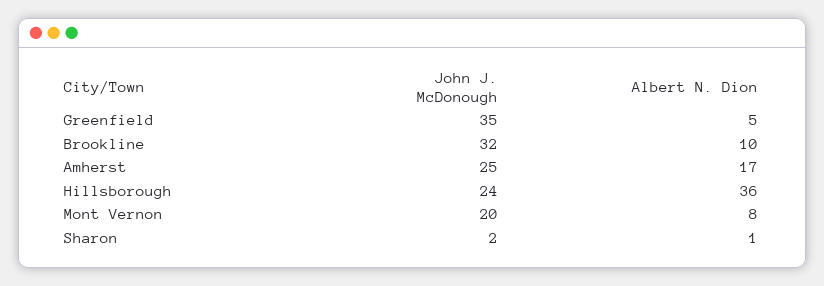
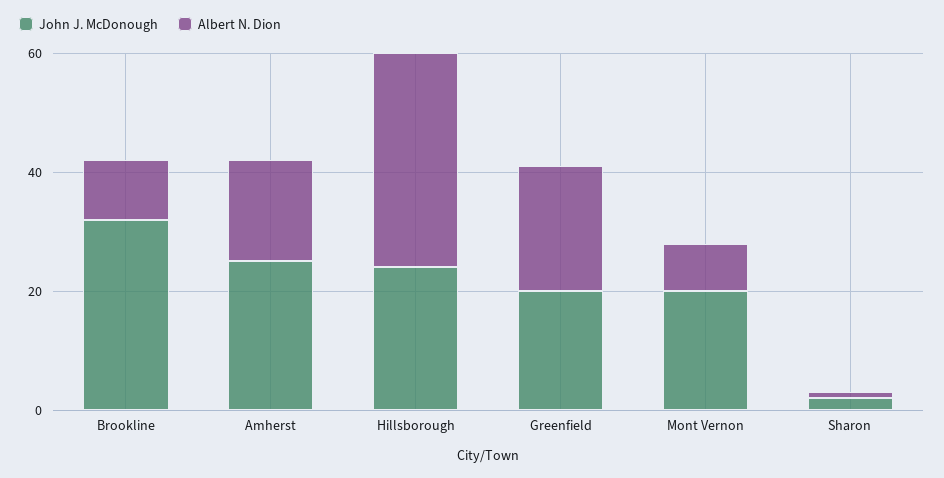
John J. McDonough, Greenfield: 35 -> 20
Albert N. Dion, Greenfield: 5 -> 20

